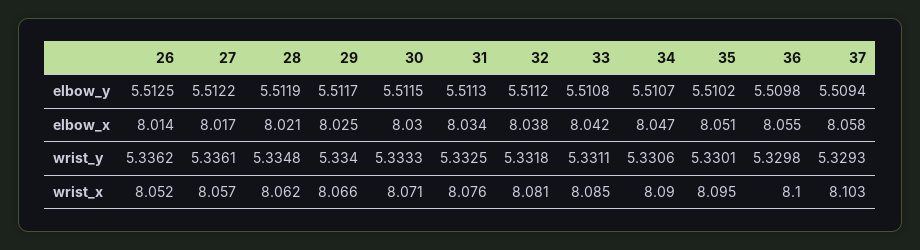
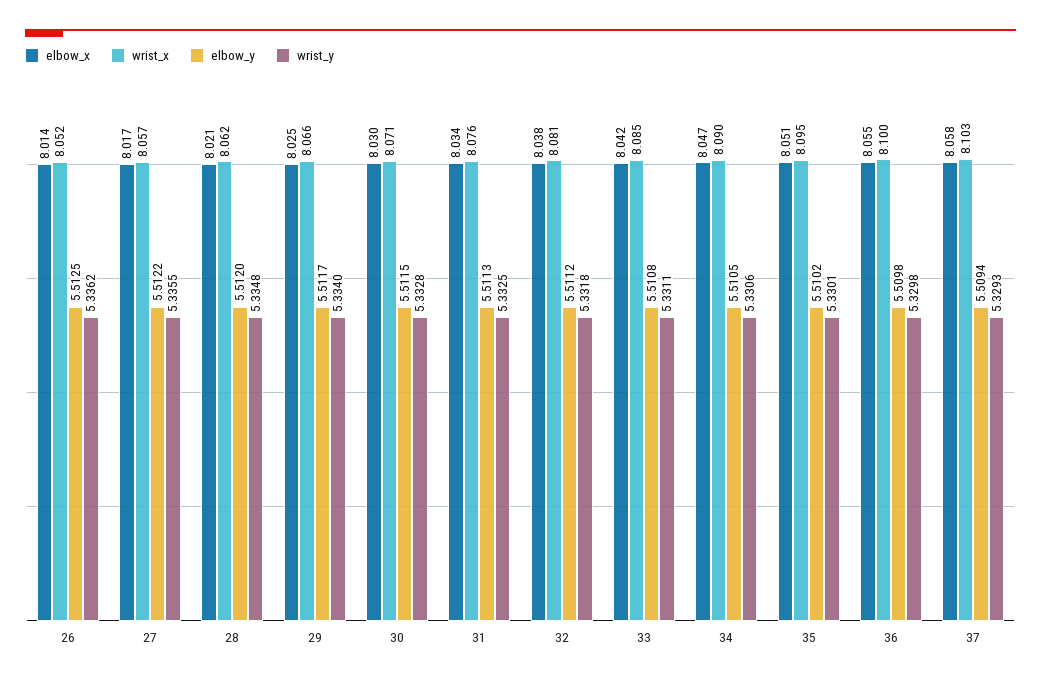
elbow_y, 28: 5.5119 -> 5.512
elbow_y, 34: 5.5107 -> 5.5105
wrist_y, 27: 5.3361 -> 5.3355
wrist_y, 30: 5.3333 -> 5.3328

